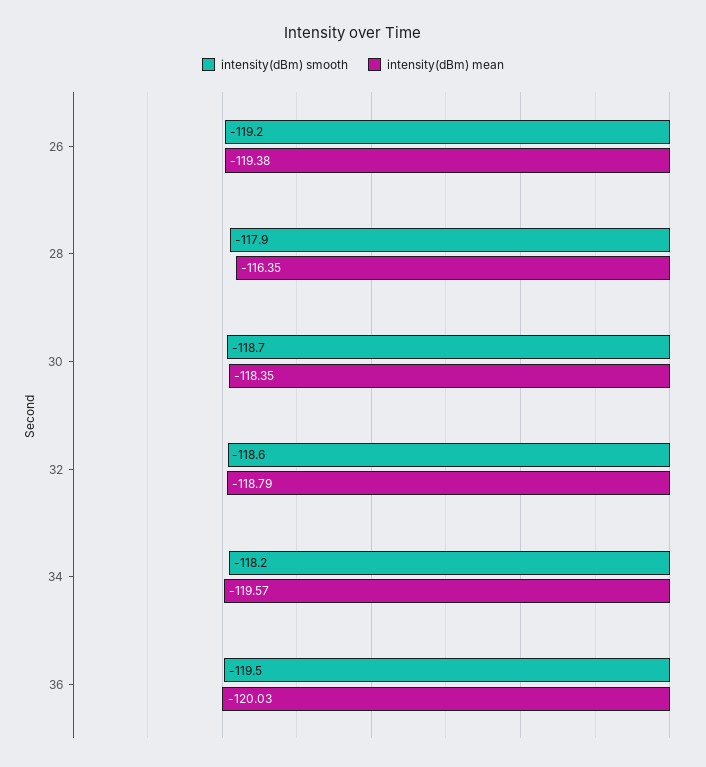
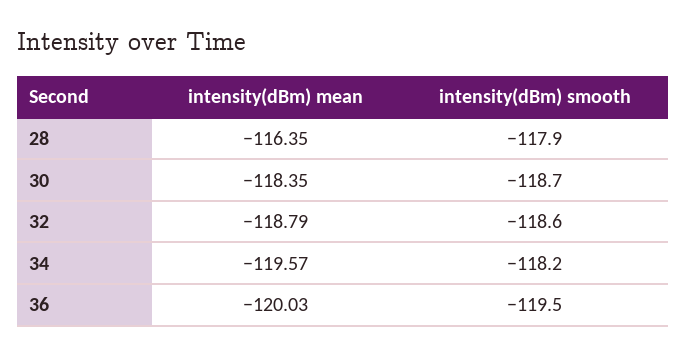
intensity(dBm) smooth, 26: -119.2 -> none
intensity(dBm) mean, 26: -119.38 -> none

